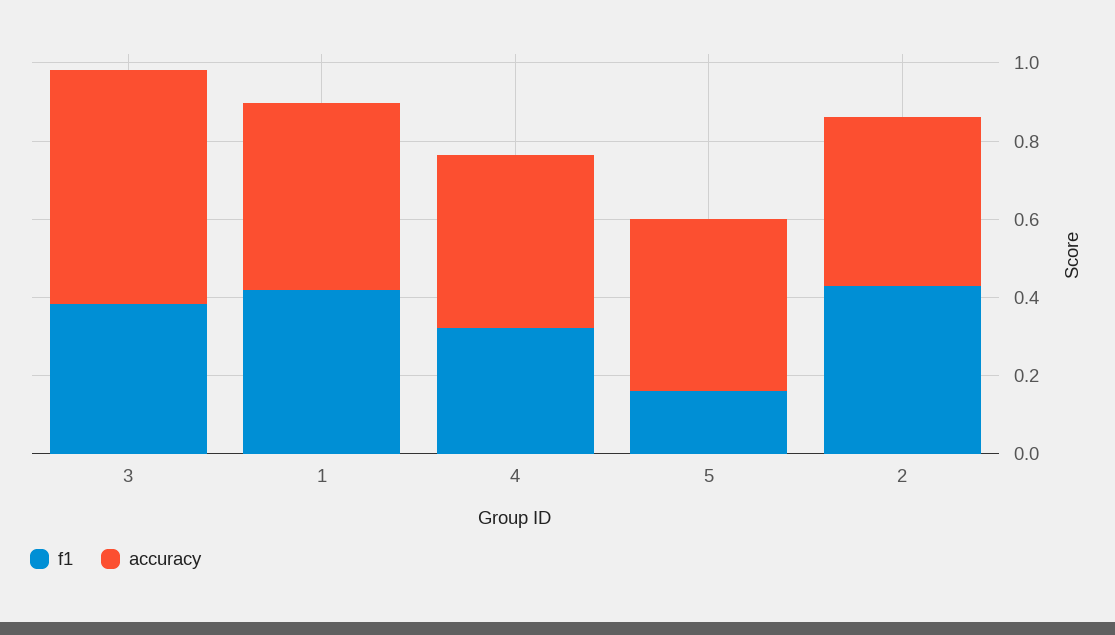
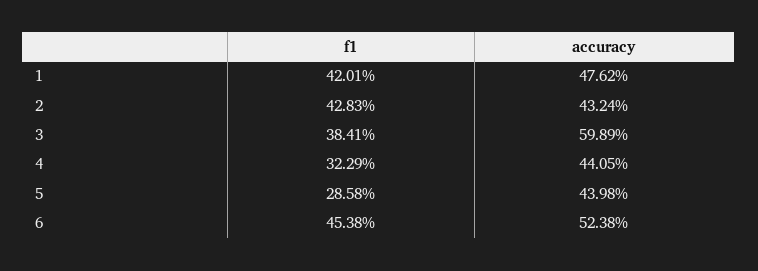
f1, 5: 0.15 -> 0.2858
f1, 6: none -> 0.4538
accuracy, 6: none -> 0.5238

